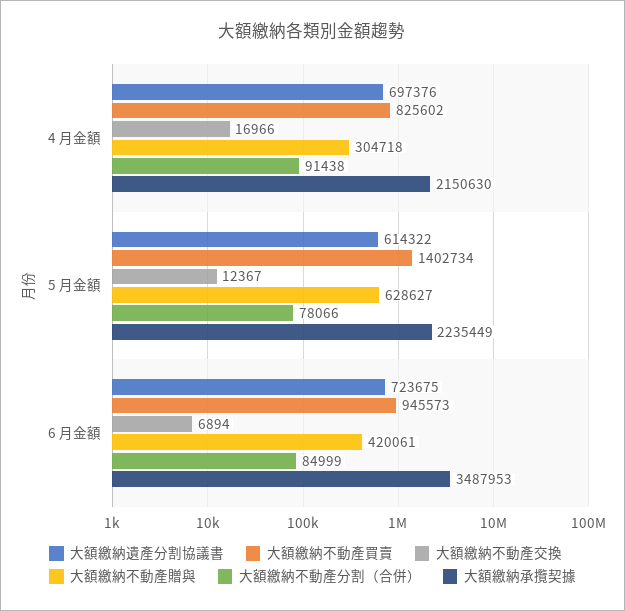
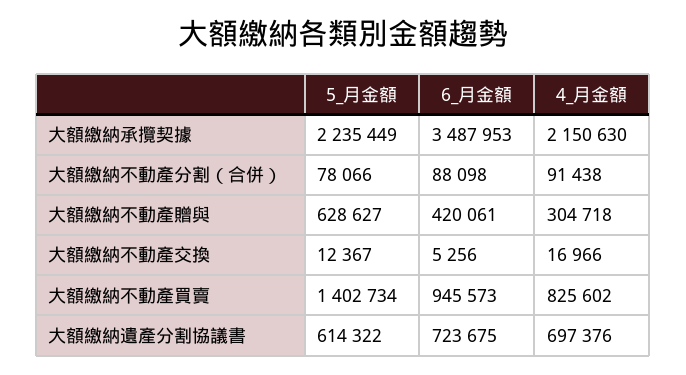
大額繳納不動產交換, 6 月金額: 6894 -> 5256
大額繳納不動產分割（合併）, 6 月金額: 84999 -> 88098

